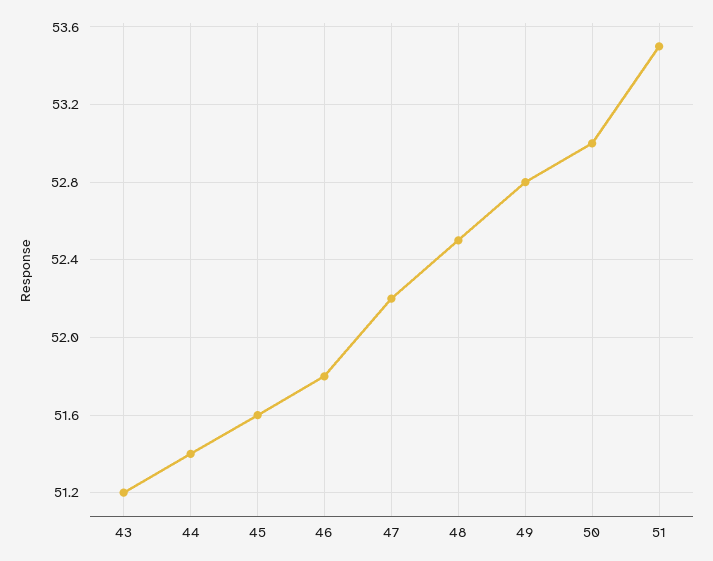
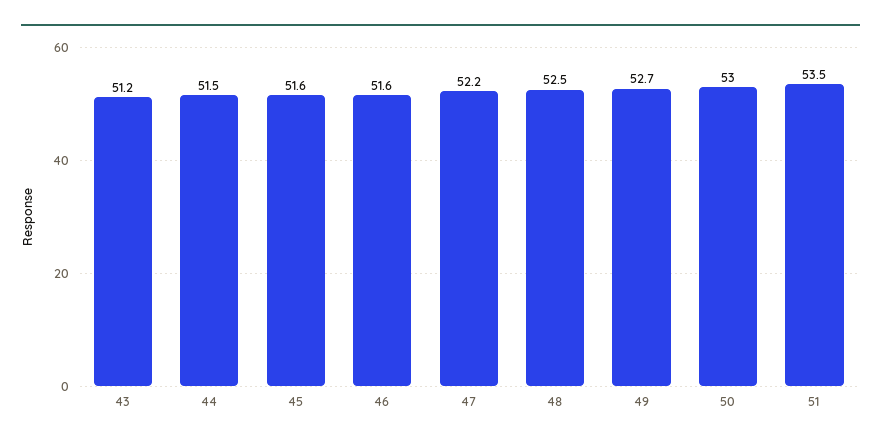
44: 51.4 -> 51.5
46: 51.8 -> 51.6
49: 52.8 -> 52.7

